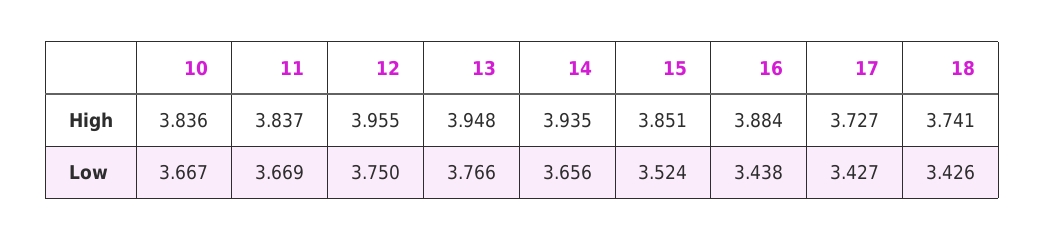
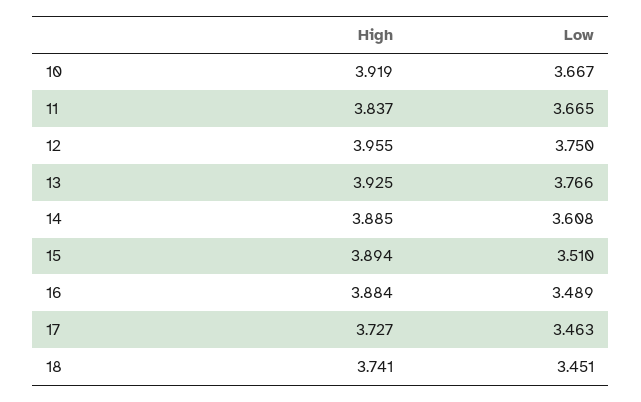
10, High: 3.836 -> 3.919
13, High: 3.948 -> 3.925
14, High: 3.935 -> 3.885
15, High: 3.851 -> 3.894
11, Low: 3.669 -> 3.665
14, Low: 3.656 -> 3.608
15, Low: 3.524 -> 3.51
16, Low: 3.438 -> 3.489
17, Low: 3.427 -> 3.463
18, Low: 3.426 -> 3.451

